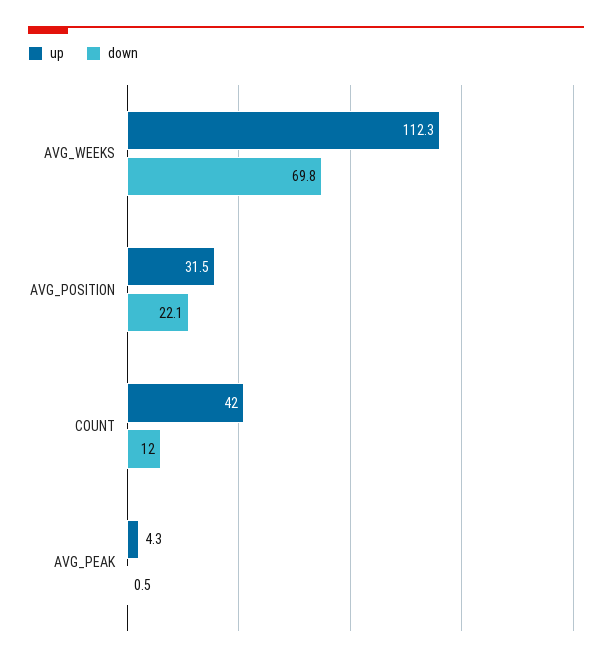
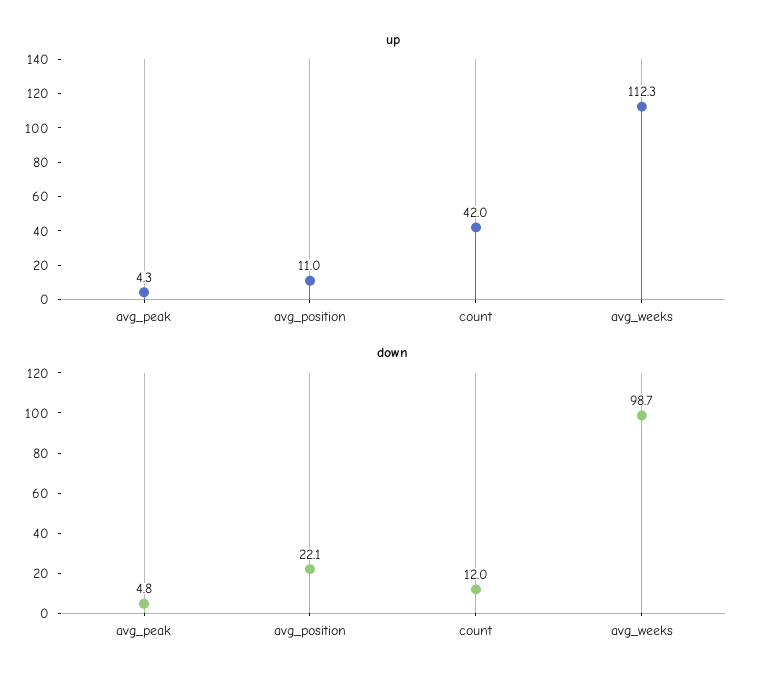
down, AVG_WEEKS: 69.8 -> 98.7
up, AVG_POSITION: 31.5 -> 11
down, AVG_PEAK: 0.5 -> 4.8

